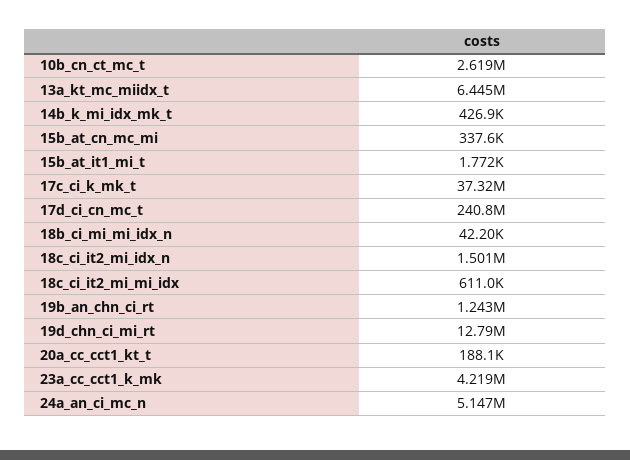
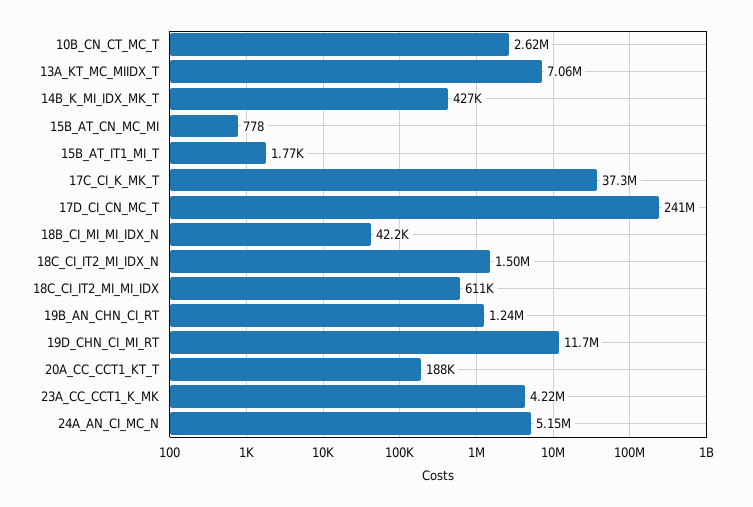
13a_kt_mc_miidx_t: 6445000 -> 7060000
15b_at_cn_mc_mi: 337600 -> 778
19d_chn_ci_mi_rt: 12790000 -> 11700000

